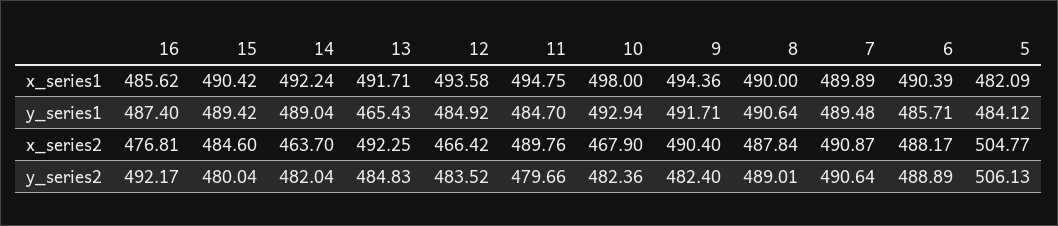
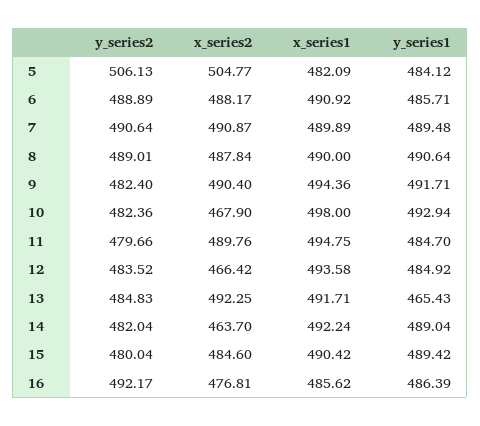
6, x_series1: 490.39 -> 490.92
16, y_series1: 487.4 -> 486.39

